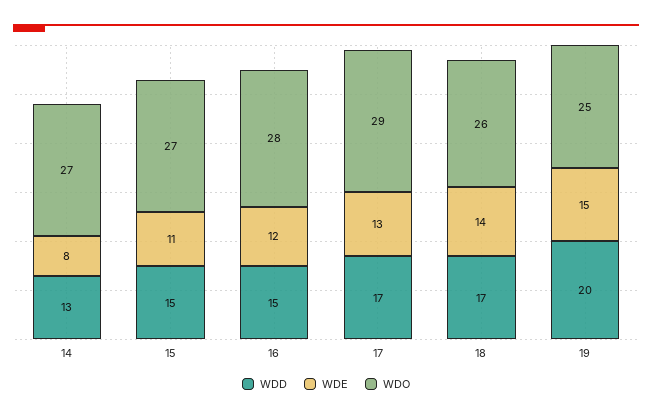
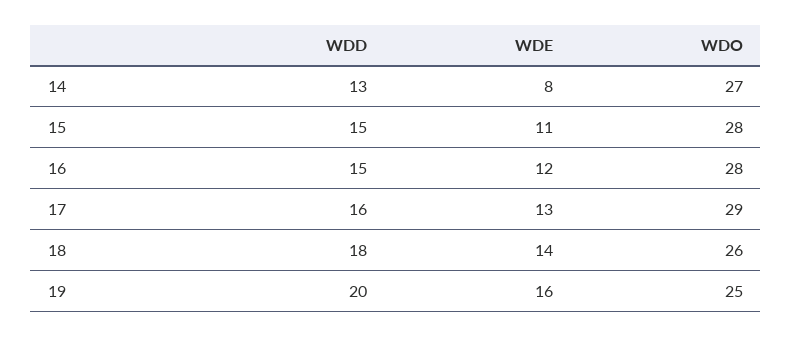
WDO, 15: 27 -> 28
WDD, 17: 17 -> 16
WDD, 18: 17 -> 18
WDE, 19: 15 -> 16

